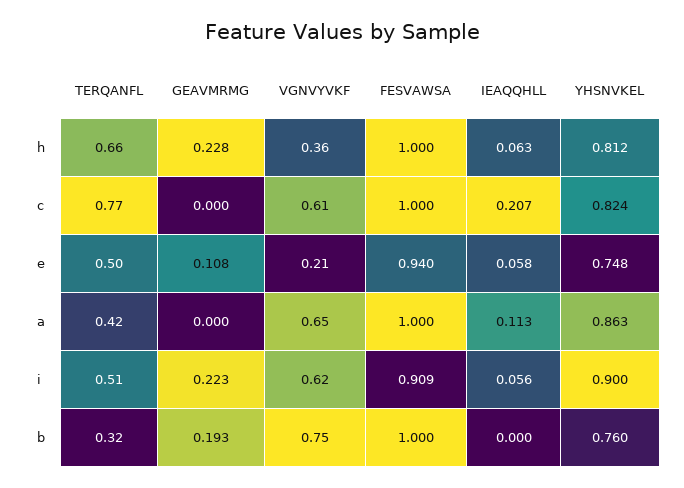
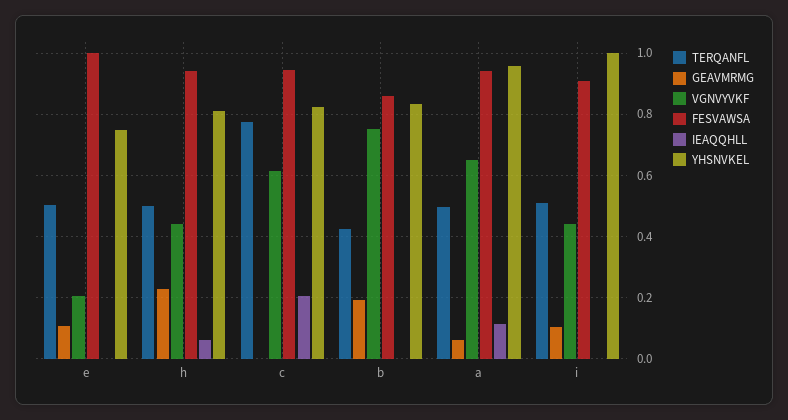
TERQANFL, h: 0.66 -> 0.5
VGNVYVKF, h: 0.36 -> 0.44
FESVAWSA, h: 1 -> 0.94
FESVAWSA, c: 1 -> 0.94
FESVAWSA, e: 0.94 -> 1
IEAQQHLL, e: 0.058 -> 0
TERQANFL, a: 0.42 -> 0.5
GEAVMRMG, a: 0 -> 0.06
FESVAWSA, a: 1 -> 0.94
YHSNVKEL, a: 0.863 -> 0.96
GEAVMRMG, i: 0.223 -> 0.1
VGNVYVKF, i: 0.62 -> 0.44
IEAQQHLL, i: 0.056 -> 0
YHSNVKEL, i: 0.9 -> 1
TERQANFL, b: 0.32 -> 0.42
FESVAWSA, b: 1 -> 0.86
YHSNVKEL, b: 0.76 -> 0.84

